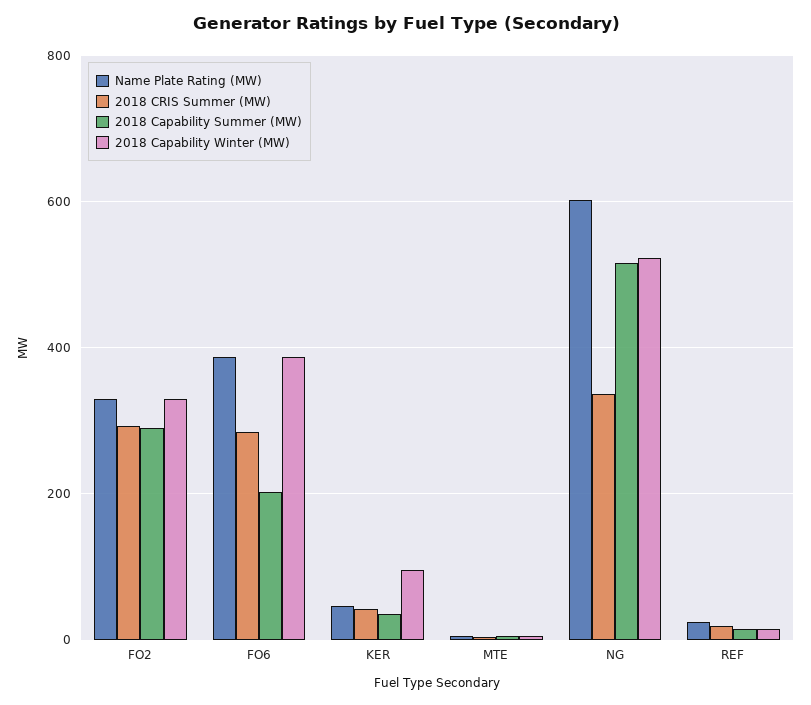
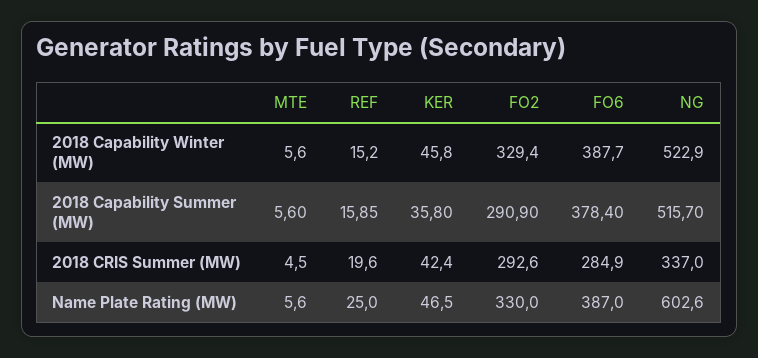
2018 Capability Summer (MW), FO6: 200 -> 378.4
2018 Capability Winter (MW), KER: 100 -> 45.8

